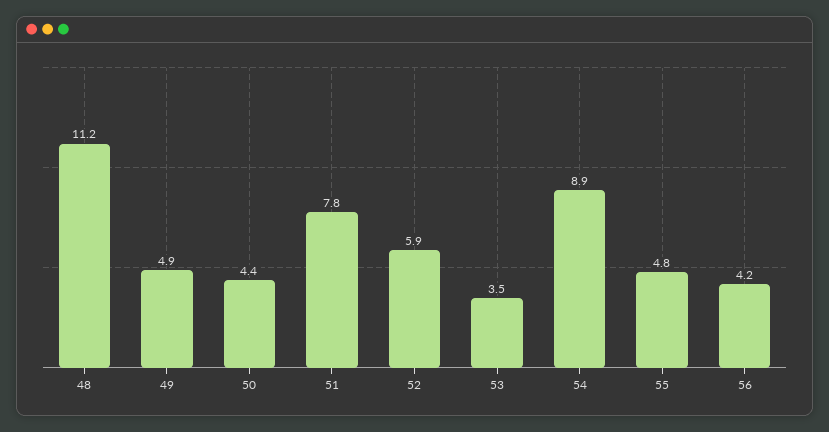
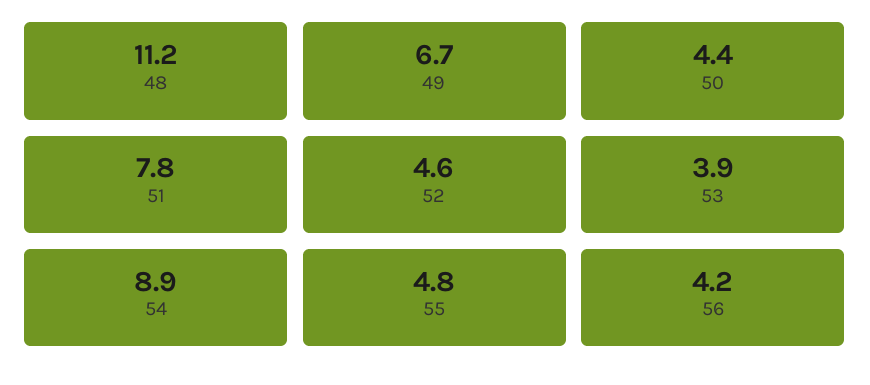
49: 4.9 -> 6.7
52: 5.9 -> 4.6
53: 3.5 -> 3.9

